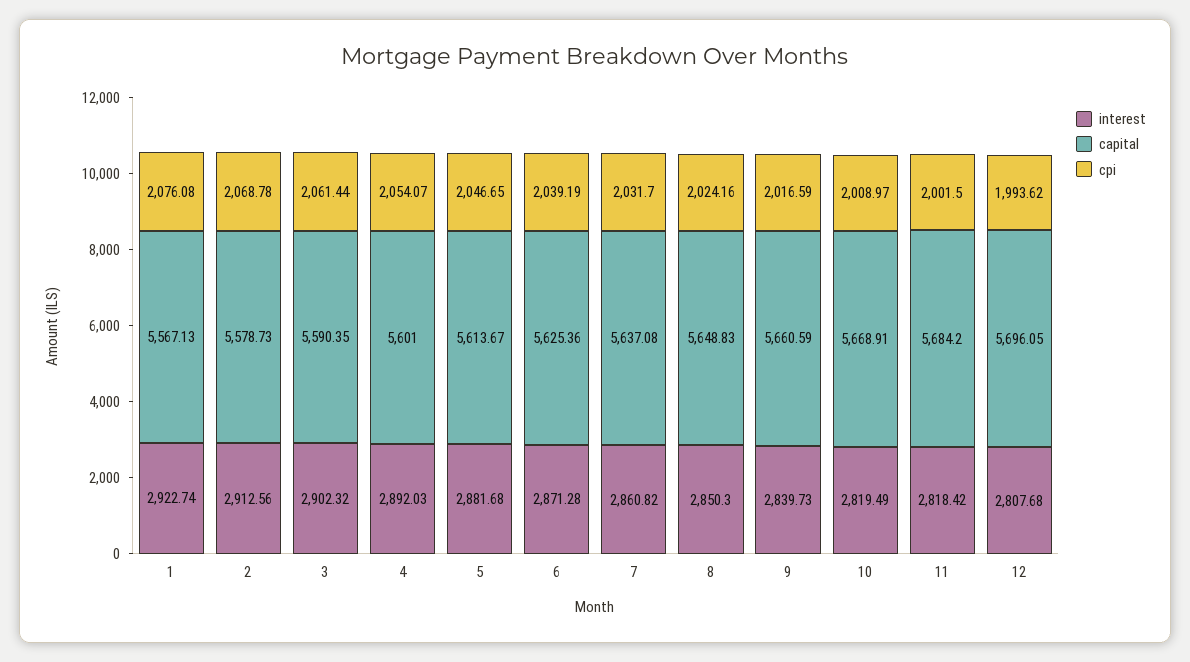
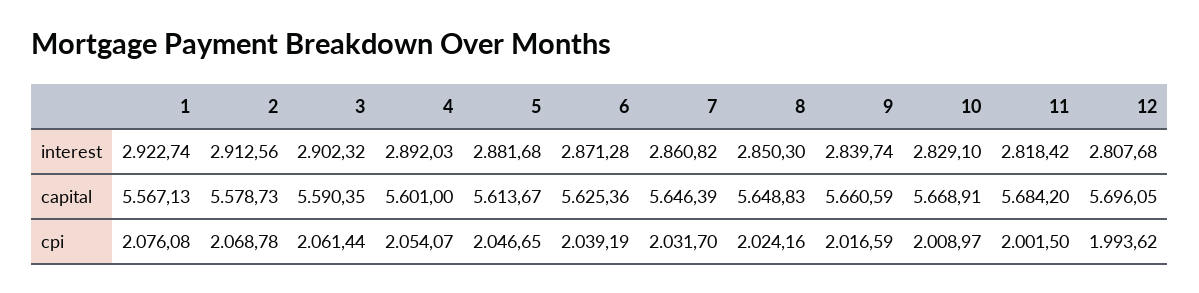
capital, 7: 5637.08 -> 5646.39
interest, 9: 2839.73 -> 2839.74
interest, 10: 2819.49 -> 2829.1

